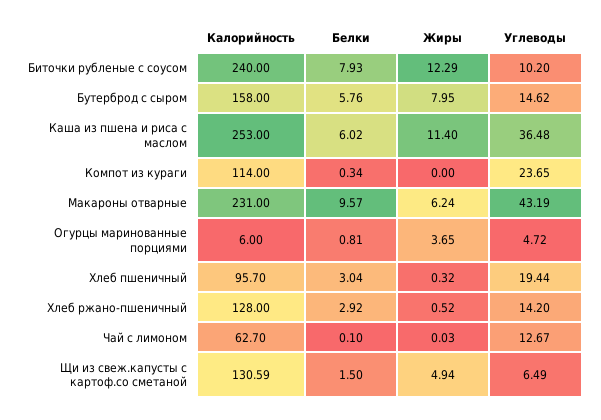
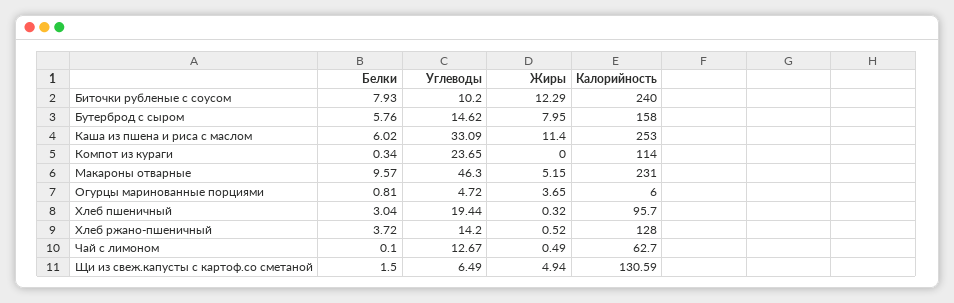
Углеводы, Каша из пшена и риса с маслом: 36.48 -> 33.09
Жиры, Макароны отварные: 6.24 -> 5.15
Углеводы, Макароны отварные: 43.19 -> 46.3
Белки, Хлеб ржано-пшеничный: 2.92 -> 3.72
Жиры, Чай с лимоном: 0.03 -> 0.49

